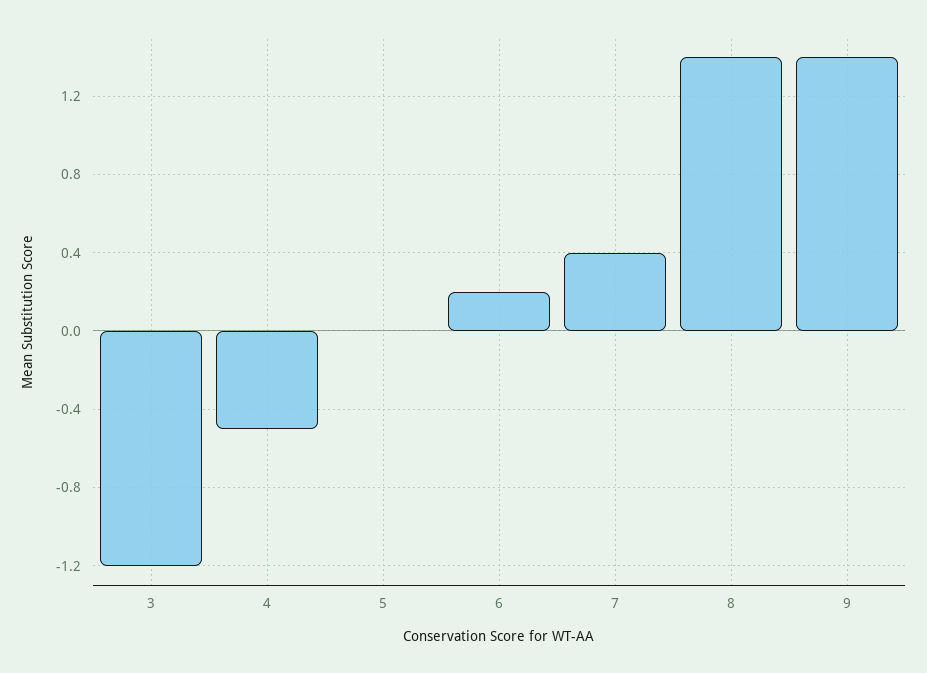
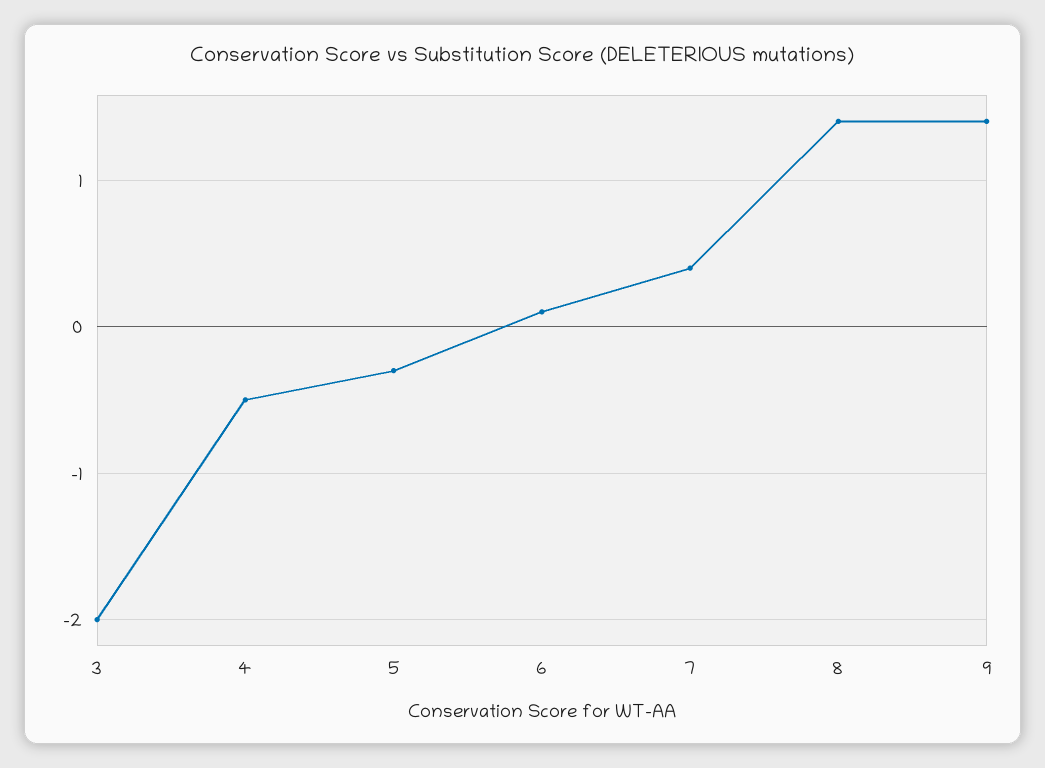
3: -1.2 -> -2
5: 0 -> -0.3
6: 0.2 -> 0.1

